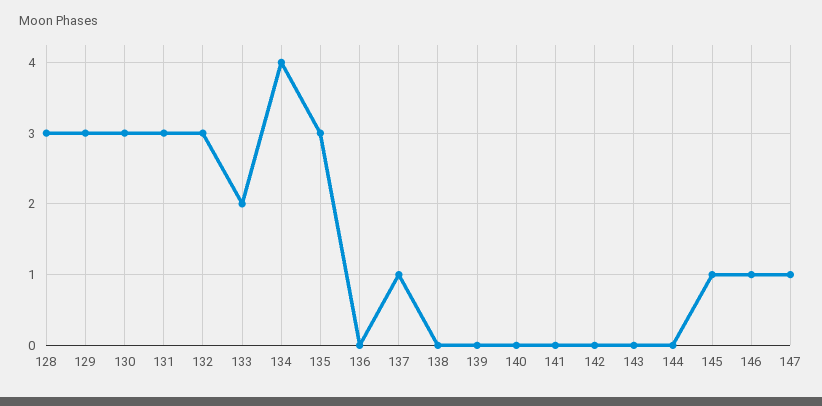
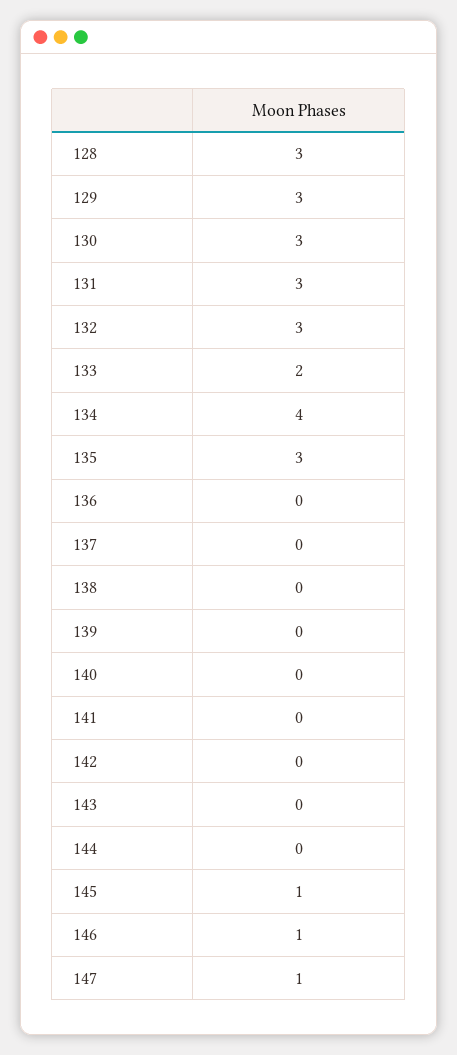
137: 1 -> 0

